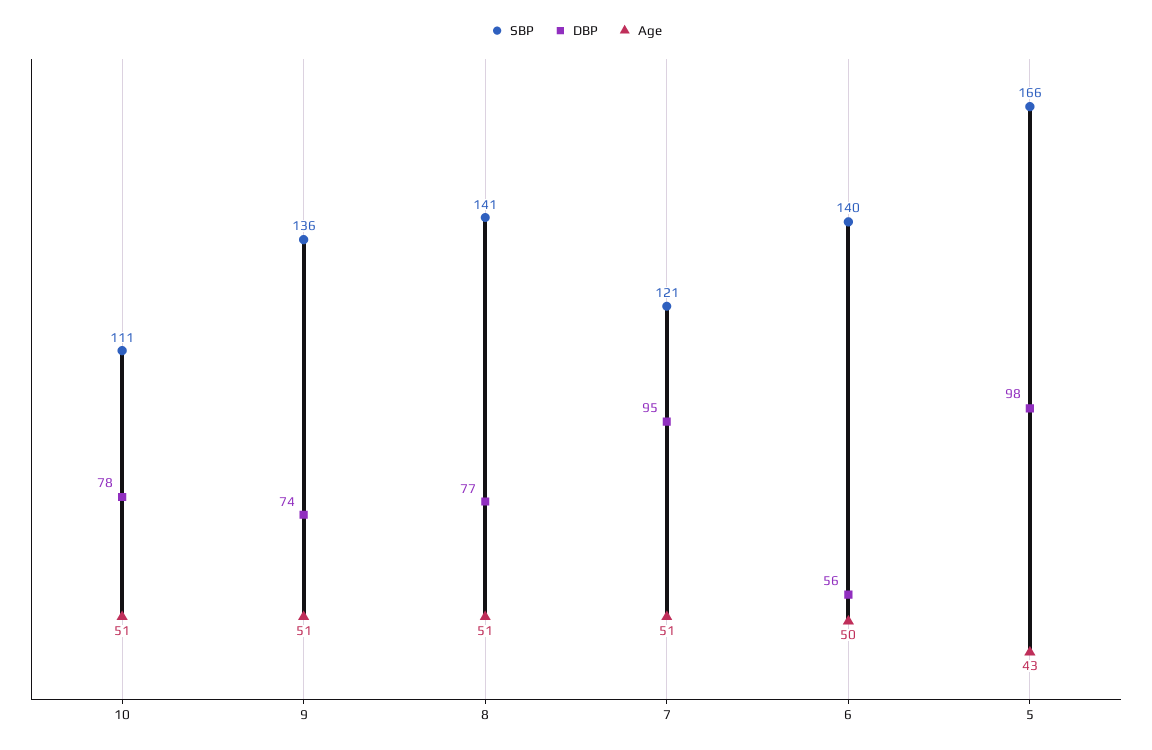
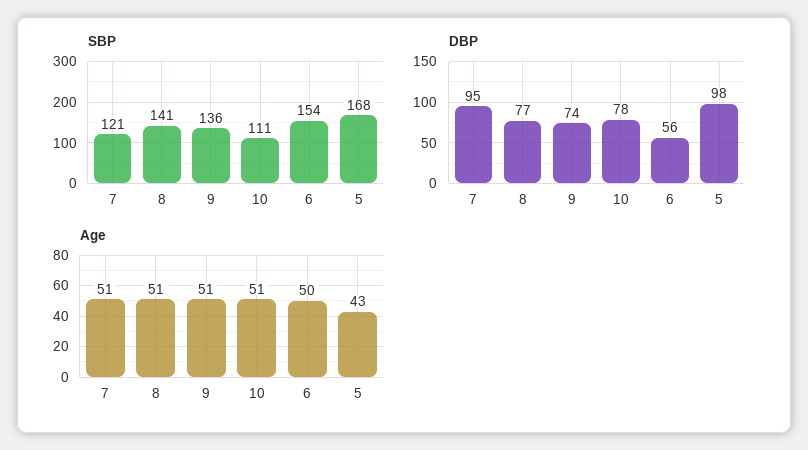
SBP, 6: 140 -> 154
SBP, 5: 166 -> 168

